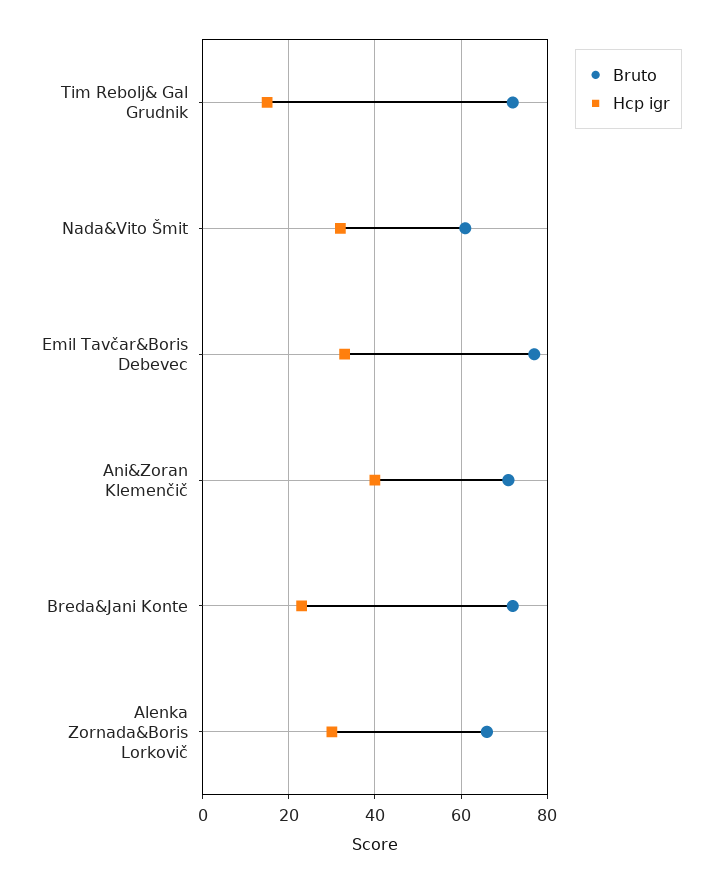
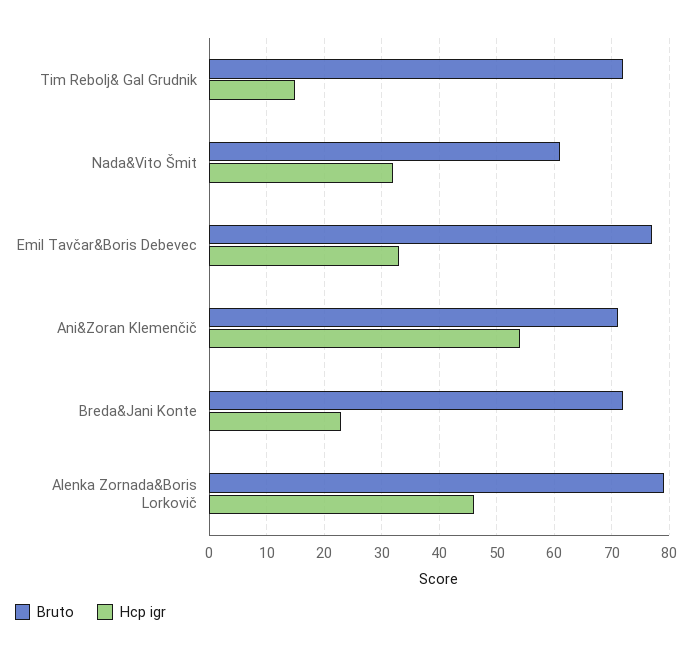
Hcp igr, Ani&Zoran Klemenčič: 40 -> 55
Bruto, Alenka Zornada&Boris Lorkovič: 65 -> 80
Hcp igr, Alenka Zornada&Boris Lorkovič: 30 -> 45

